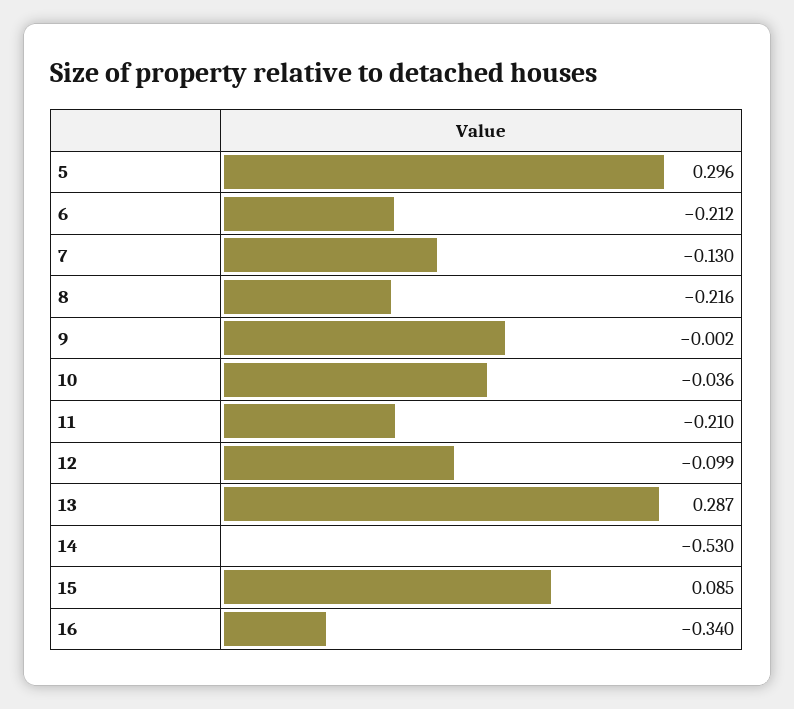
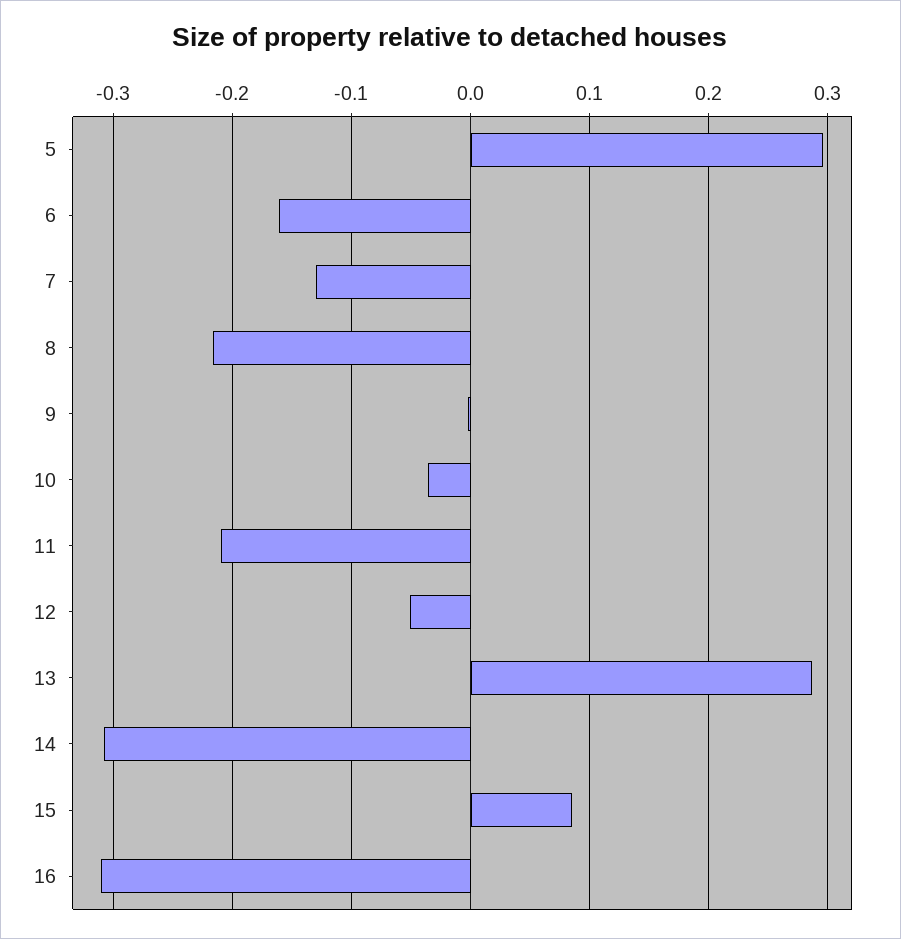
6: -0.212 -> -0.16
12: -0.099 -> -0.05
14: -0.53 -> -0.31
16: -0.34 -> -0.31

